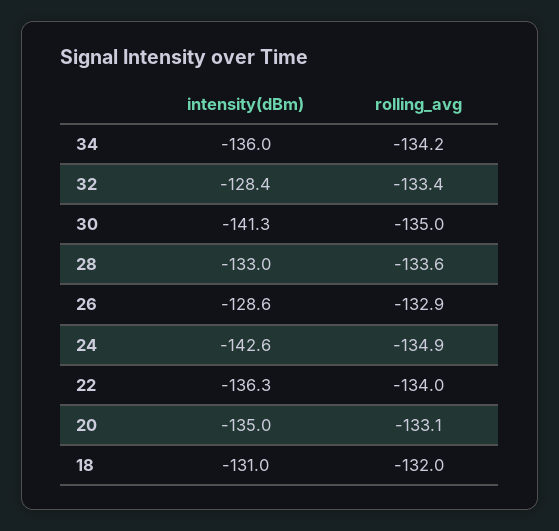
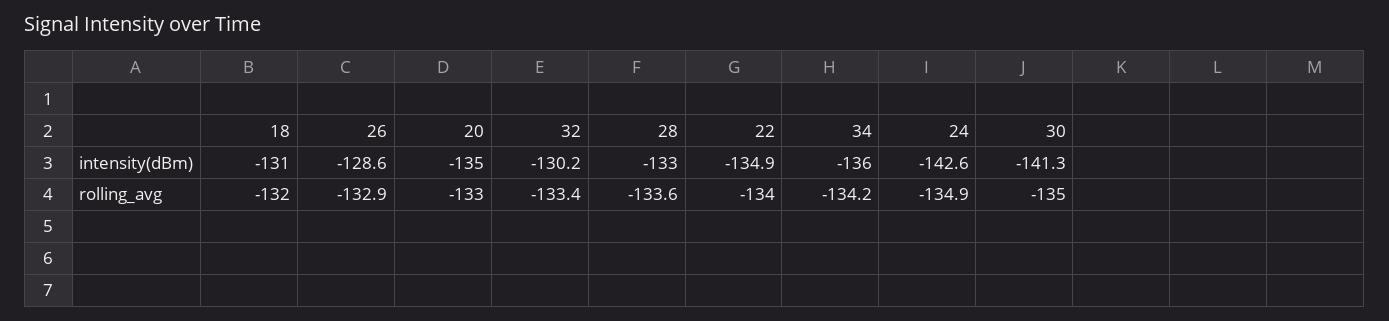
intensity(dBm), 32: -128.4 -> -130.2
intensity(dBm), 22: -136.3 -> -134.9
rolling_avg, 20: -133.1 -> -133

